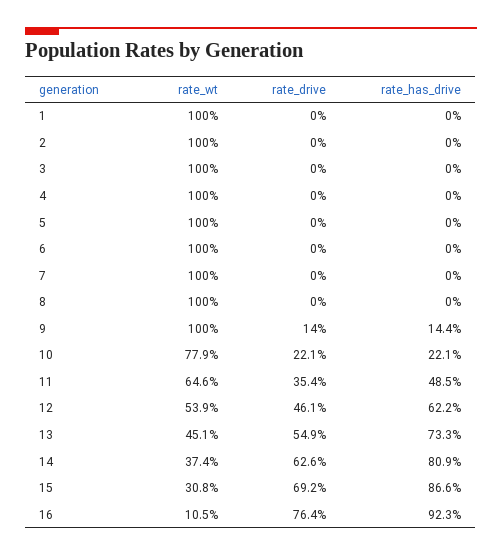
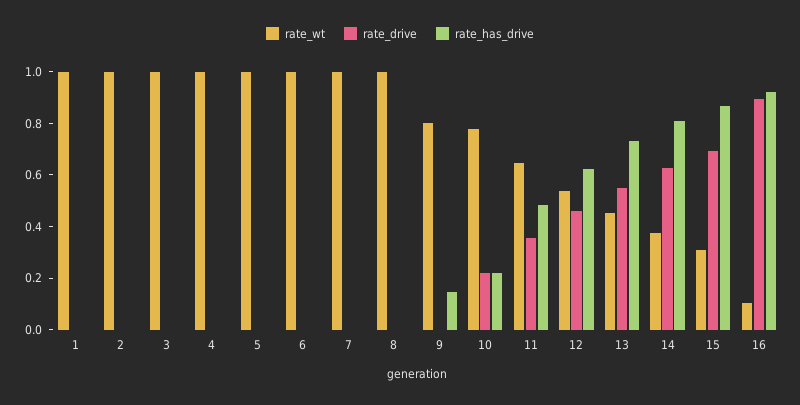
rate_wt, 9: 1 -> 0.8
rate_drive, 9: 0.14 -> 0
rate_drive, 16: 0.764 -> 0.9

